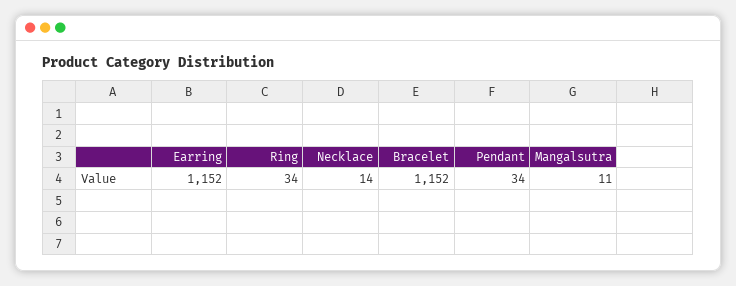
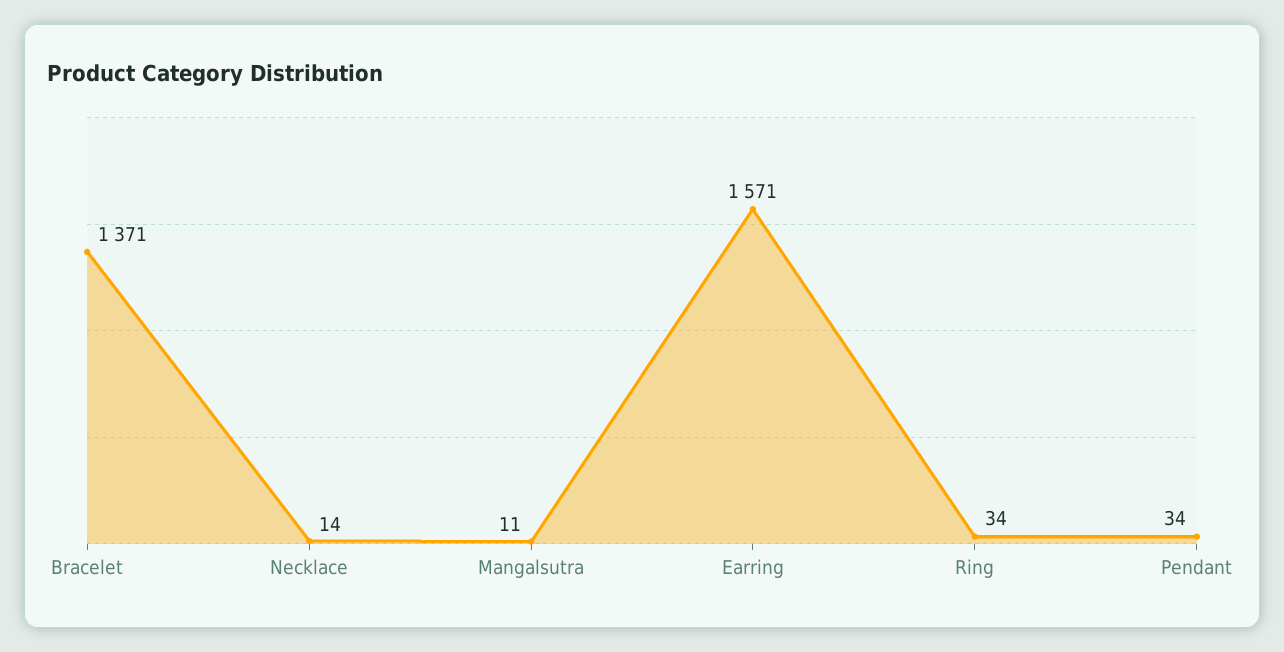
Earring: 1152 -> 1571
Bracelet: 1152 -> 1371

